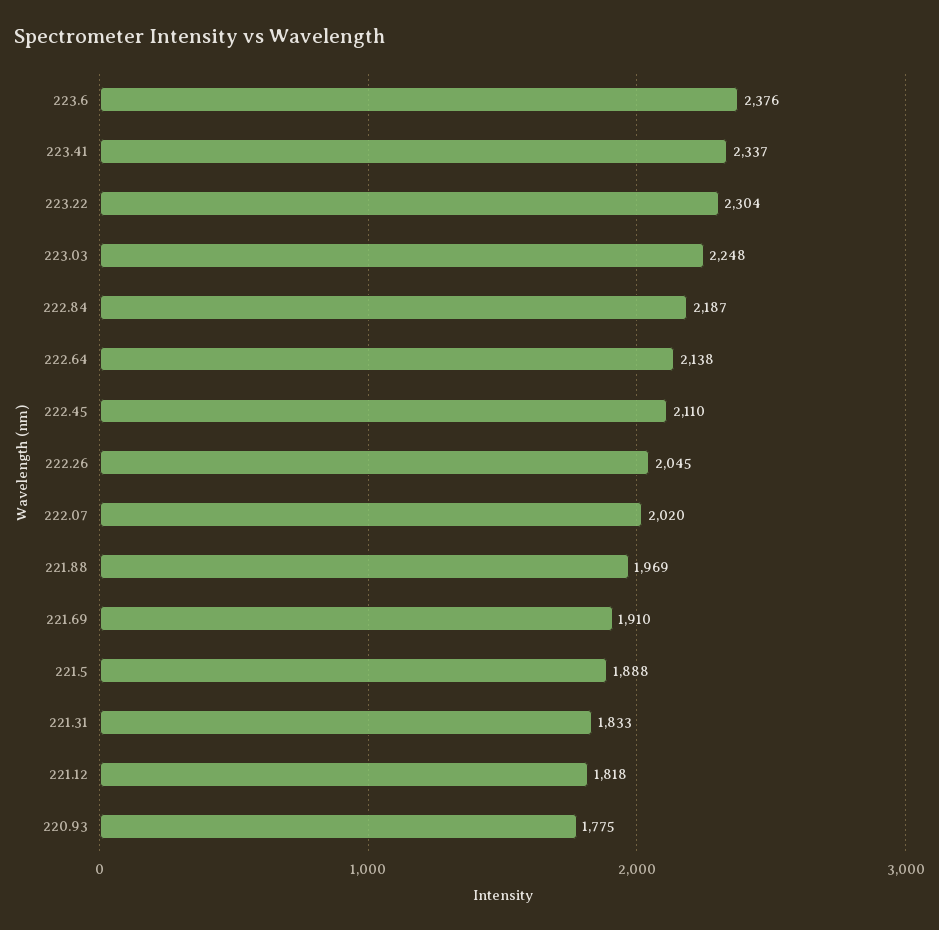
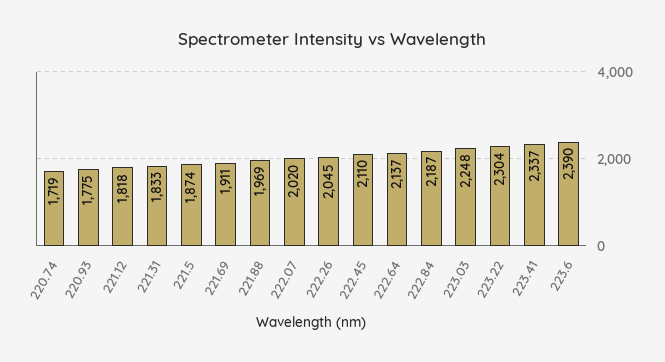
223.6: 2376 -> 2390
222.64: 2138 -> 2137
221.69: 1910 -> 1911
221.5: 1888 -> 1874
220.74: none -> 1719

